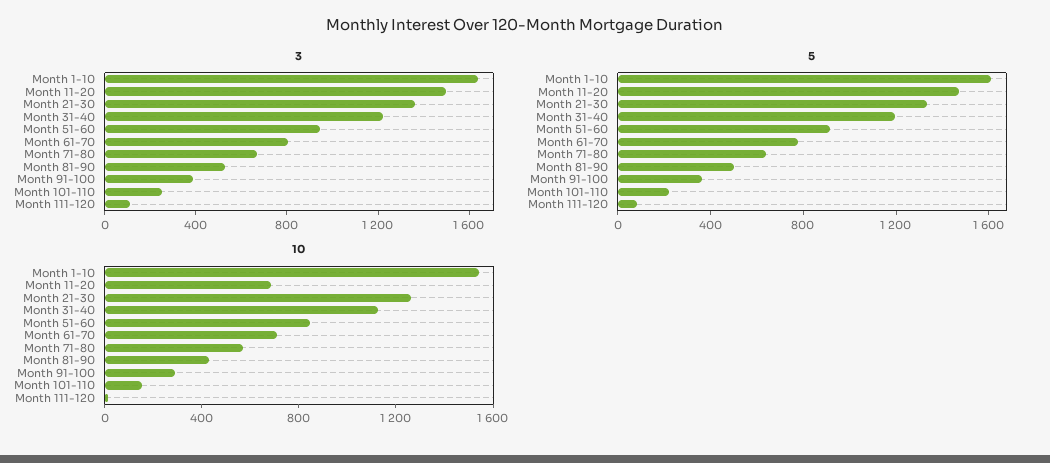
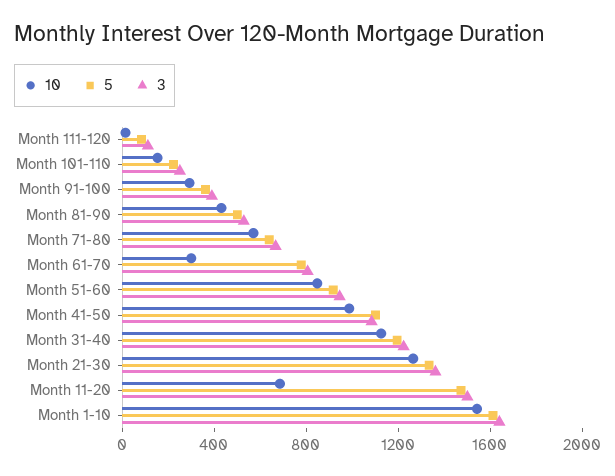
10, Month 61-70: 700 -> 300
10, Month 41-50: none -> 1000
5, Month 41-50: none -> 1100
3, Month 41-50: none -> 1100

